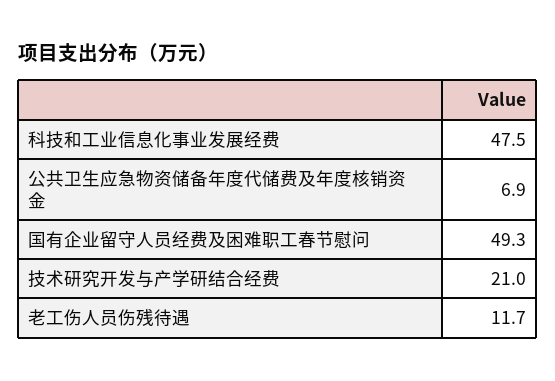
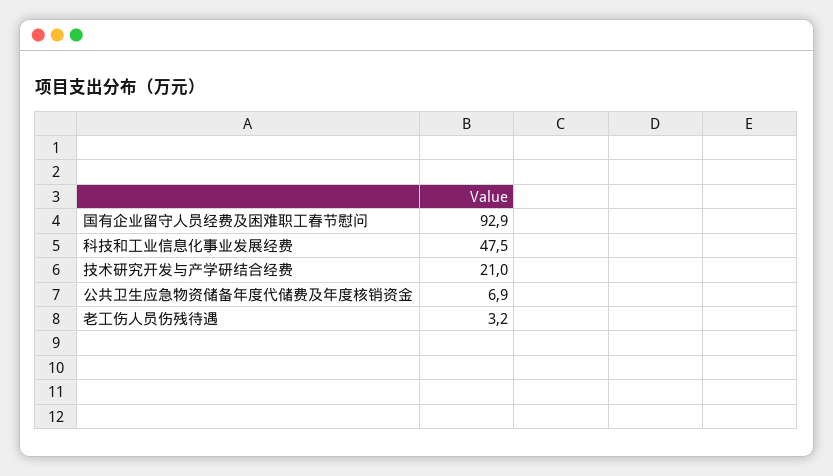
国有企业留守人员经费及困难职工春节慰问: 49.3 -> 92.9
老工伤人员伤残待遇: 11.7 -> 3.2

